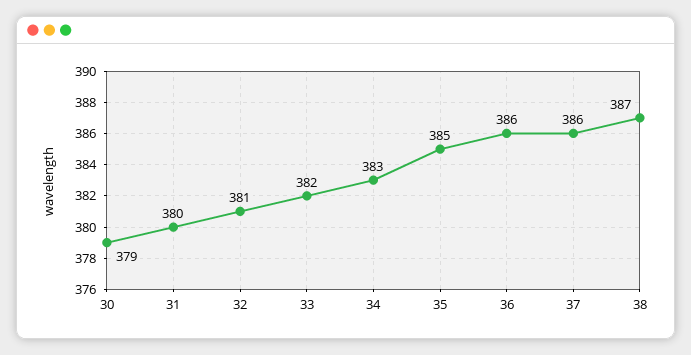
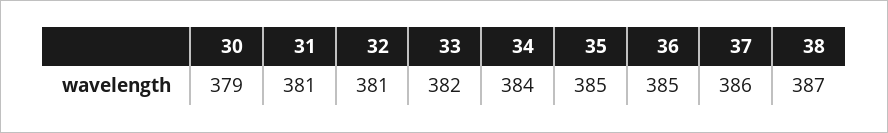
31: 380 -> 381
34: 383 -> 384
36: 386 -> 385

